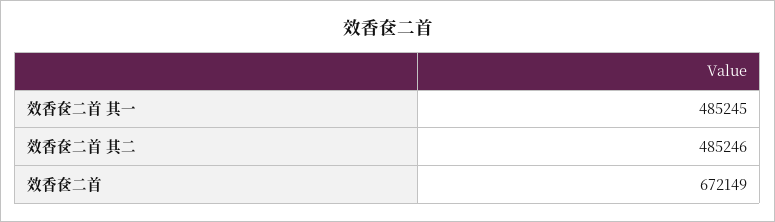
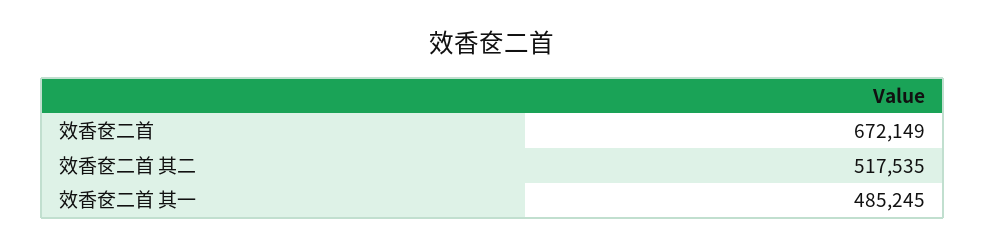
效香奁二首 其二: 485246 -> 517535

